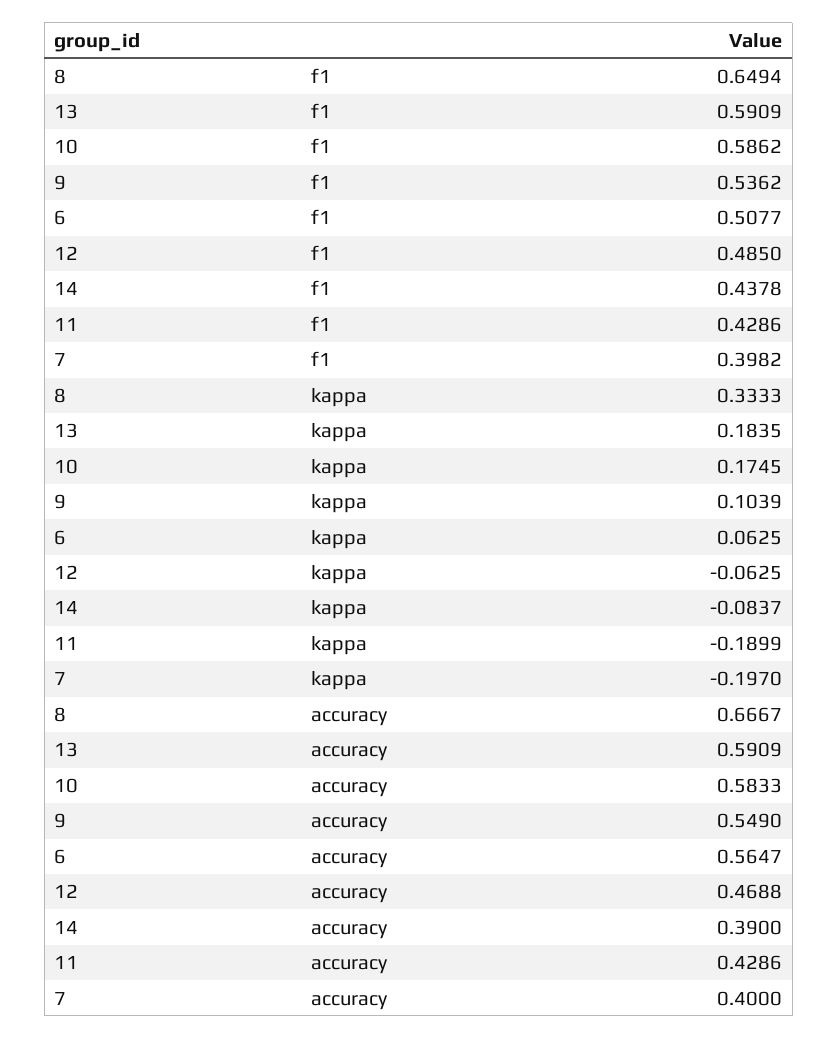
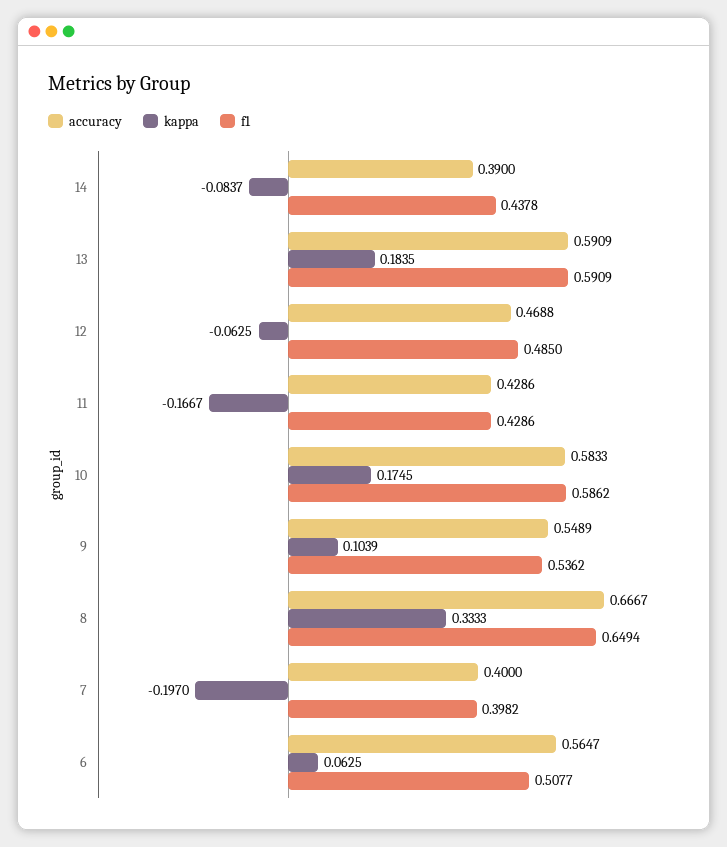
kappa, 11: -0.1899 -> -0.1667
accuracy, 9: 0.549 -> 0.5489

